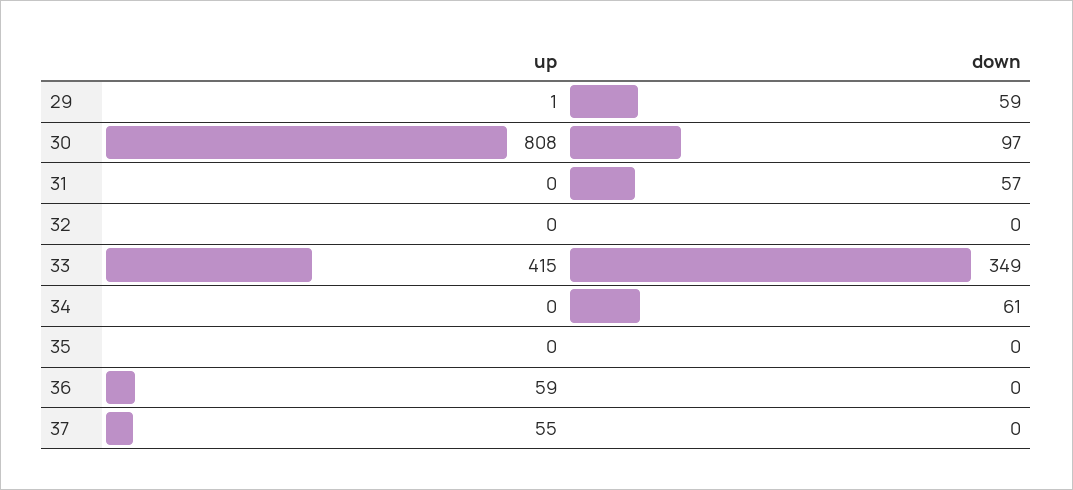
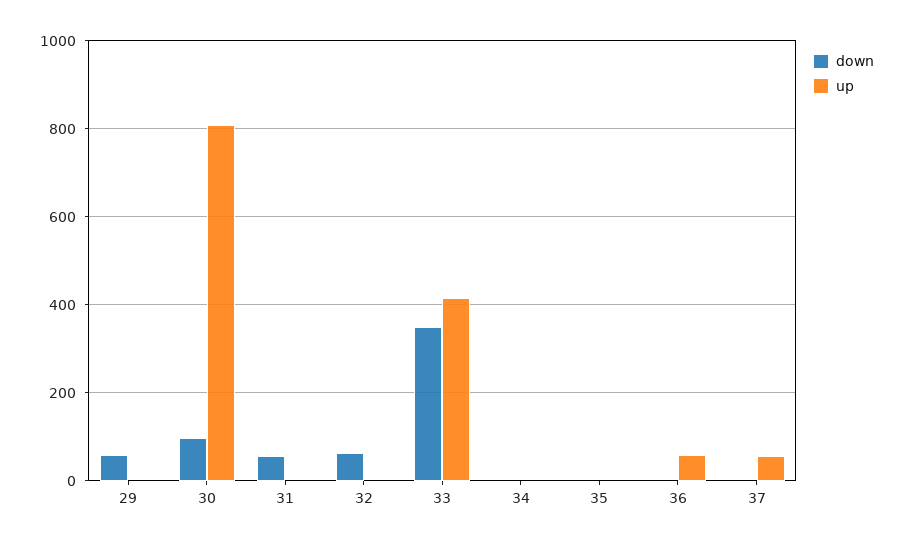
down, 32: 0 -> 60
down, 34: 61 -> 0

